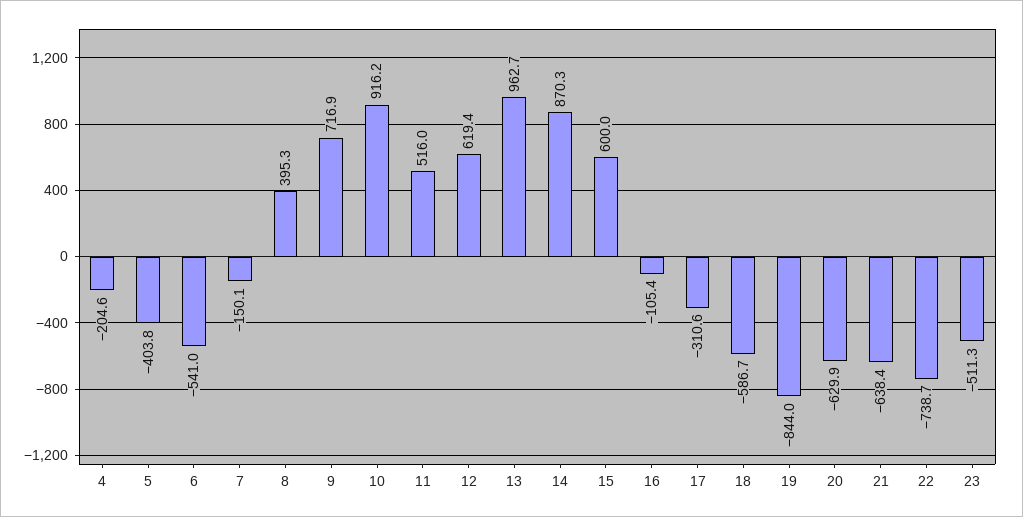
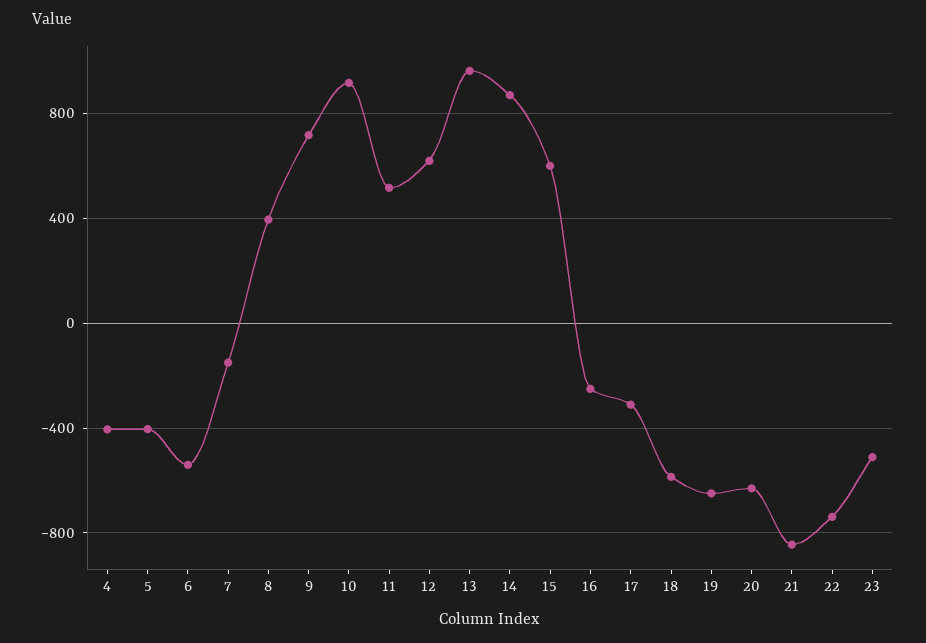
4: -204.6 -> -400
16: -105.4 -> -250
19: -844 -> -650
21: -638.4 -> -850

